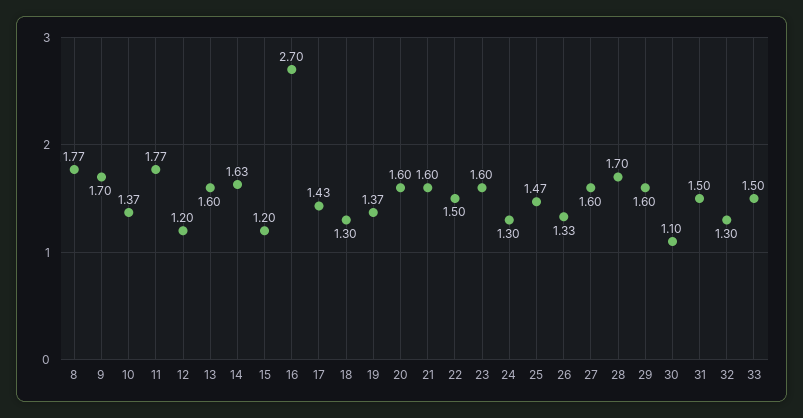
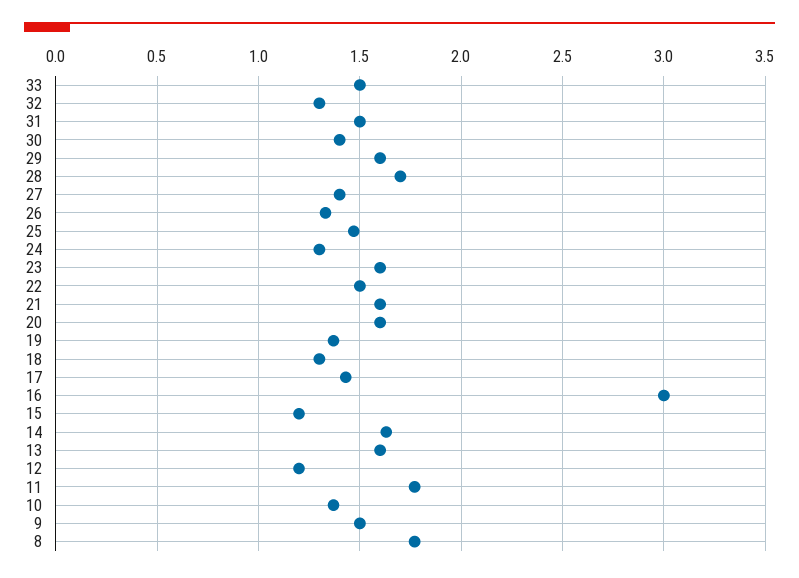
9: 1.7 -> 1.5
16: 2.7 -> 3
27: 1.6 -> 1.4
30: 1.1 -> 1.4

